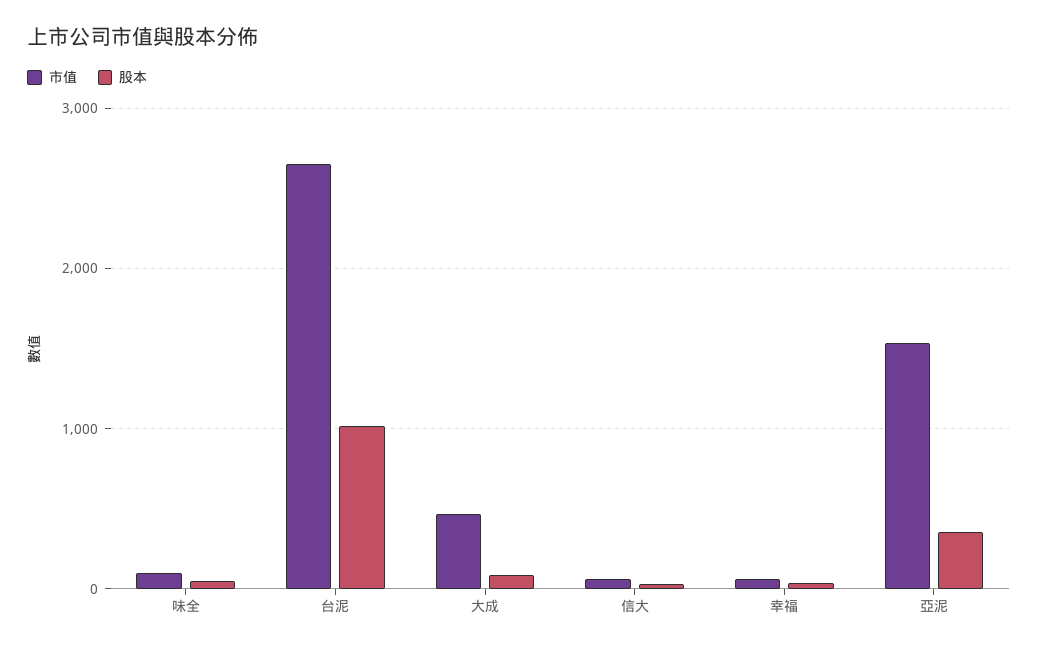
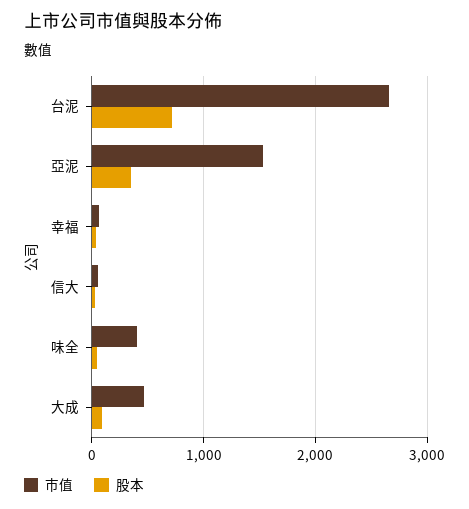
市值, 味全: 100 -> 400
股本, 台泥: 1000 -> 700

